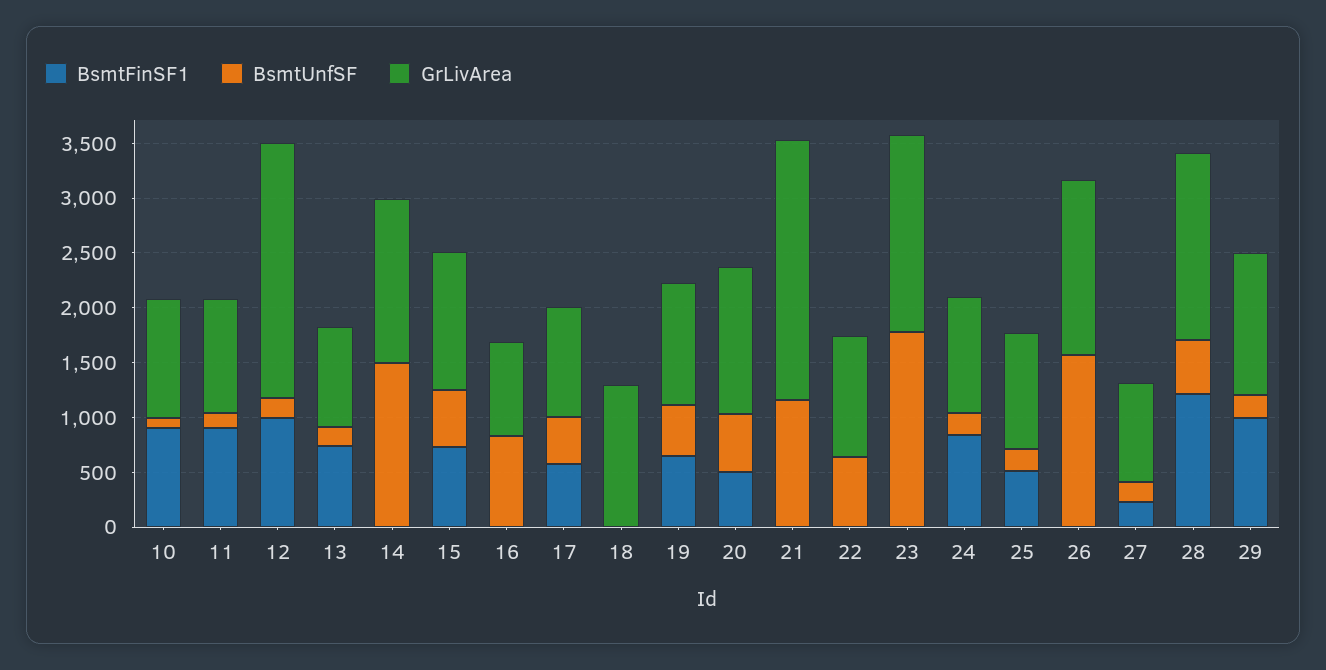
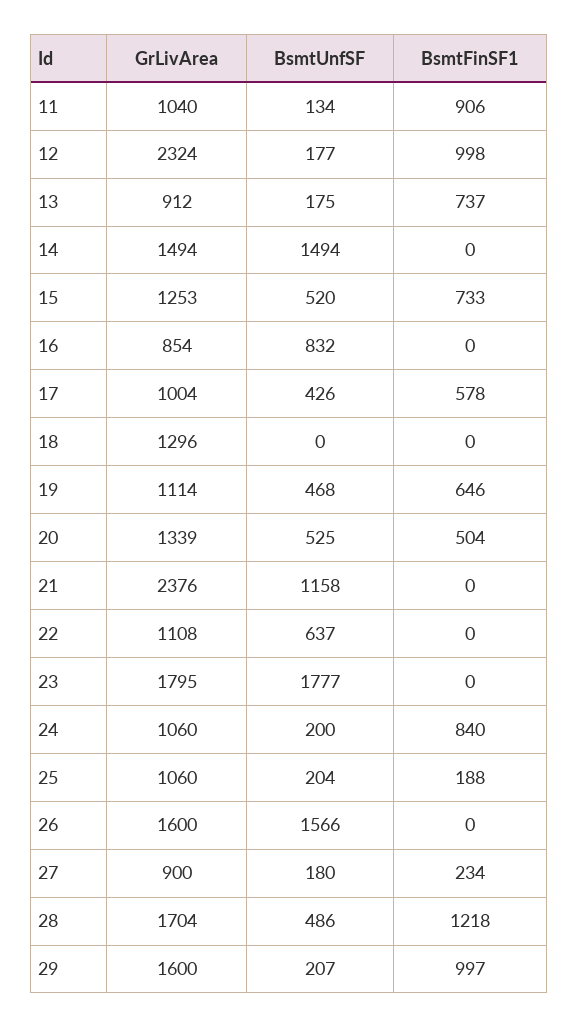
BsmtFinSF1, 10: 900 -> none
BsmtUnfSF, 10: 100 -> none
GrLivArea, 10: 1100 -> none
BsmtFinSF1, 25: 500 -> 188
GrLivArea, 29: 1300 -> 1600

